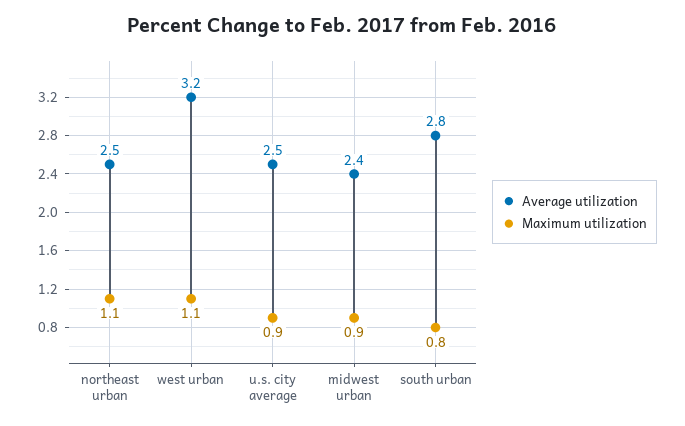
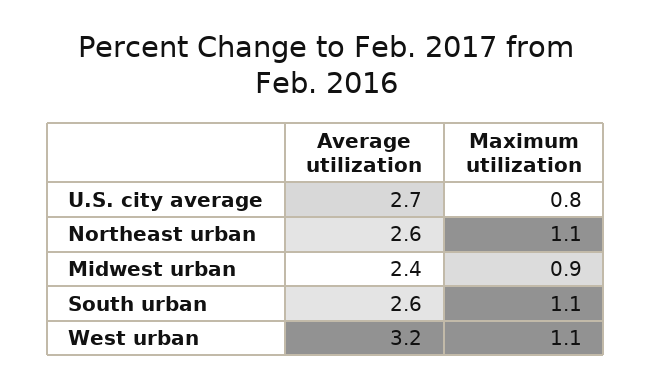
Average utilization, northeast urban: 2.5 -> 2.6
Average utilization, u.s. city average: 2.5 -> 2.7
Maximum utilization, u.s. city average: 0.9 -> 0.8
Average utilization, south urban: 2.8 -> 2.6
Maximum utilization, south urban: 0.8 -> 1.1

